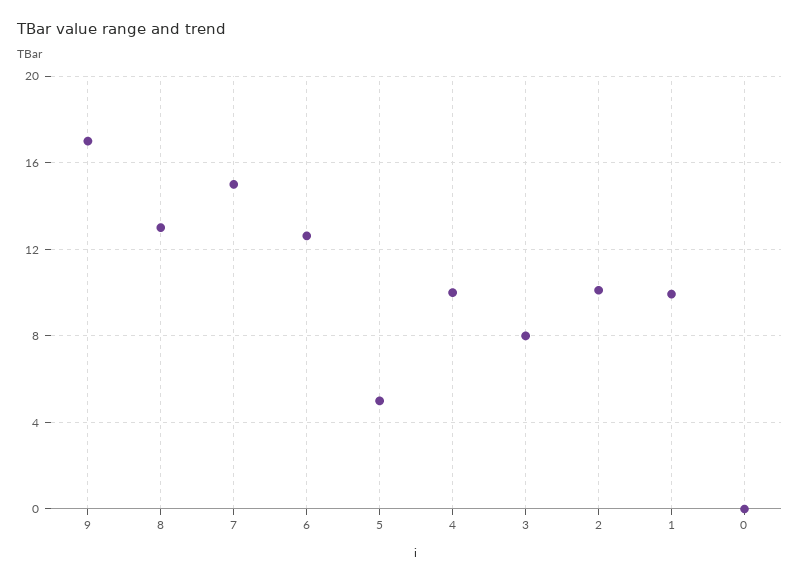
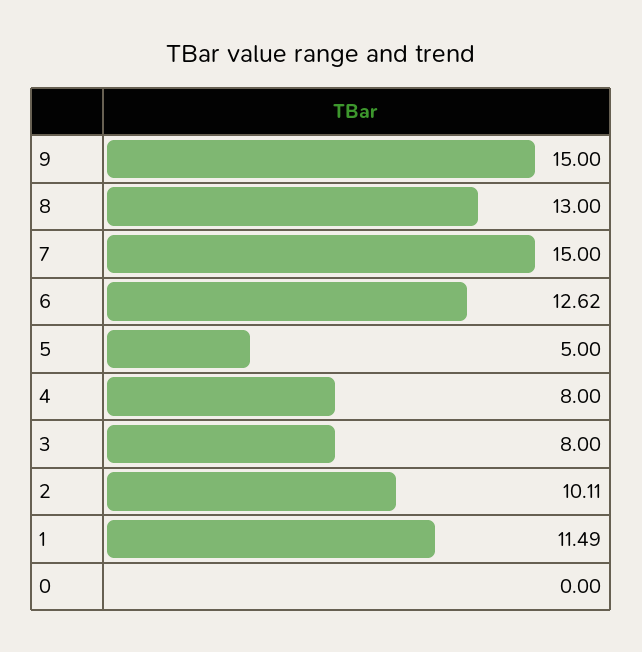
9: 17 -> 15
4: 10 -> 8
1: 10 -> 11.49

